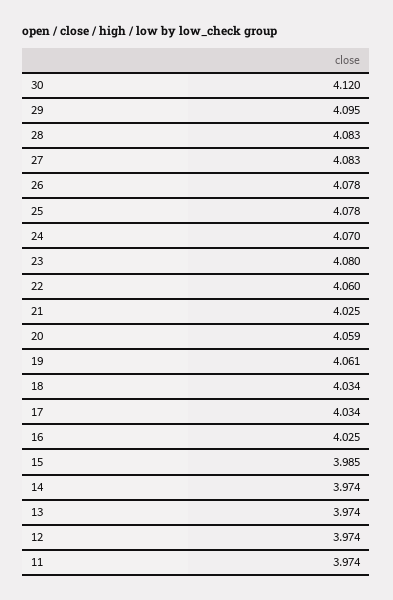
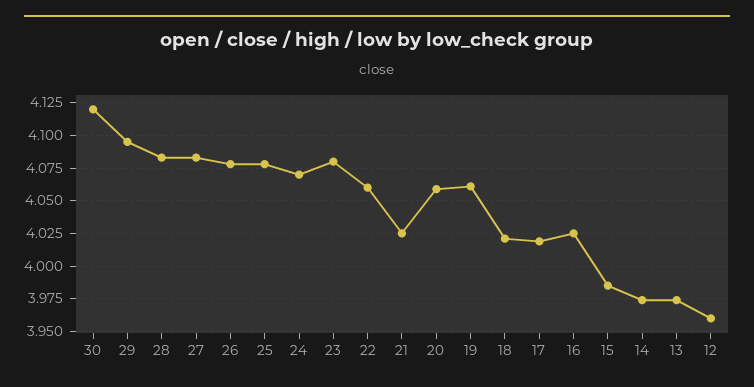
18: 4.034 -> 4.02
17: 4.034 -> 4.02
12: 3.974 -> 3.96
11: 3.974 -> none

